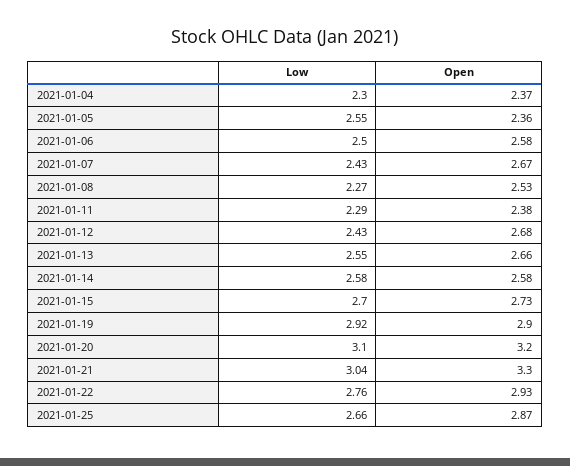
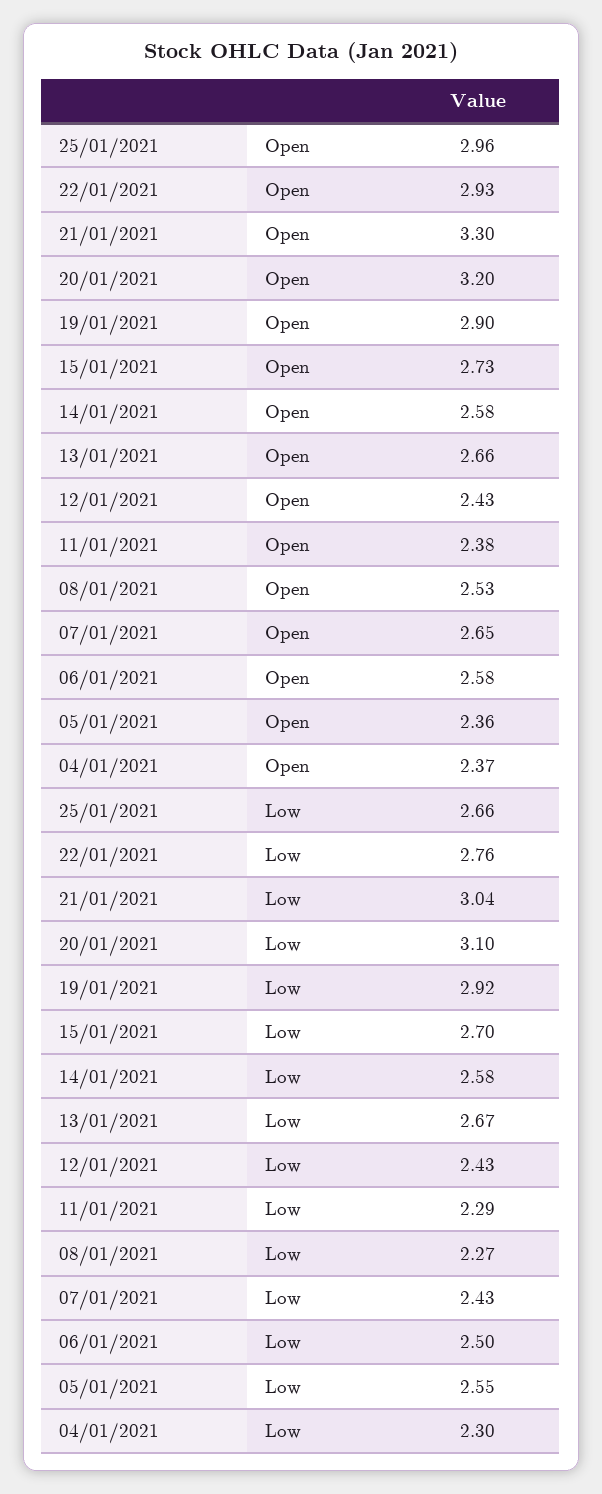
Open, 2021-01-07: 2.67 -> 2.65
Open, 2021-01-12: 2.68 -> 2.43
Low, 2021-01-13: 2.55 -> 2.67
Open, 2021-01-25: 2.87 -> 2.96

